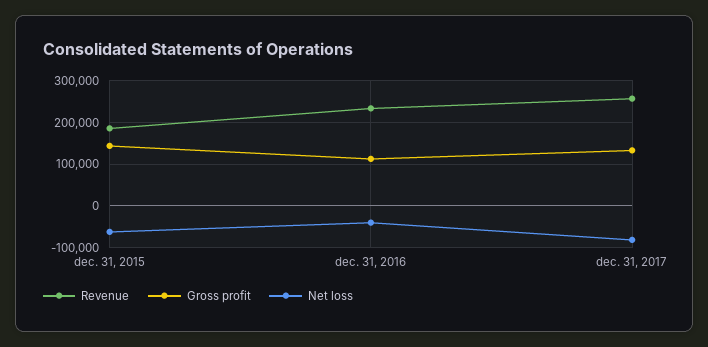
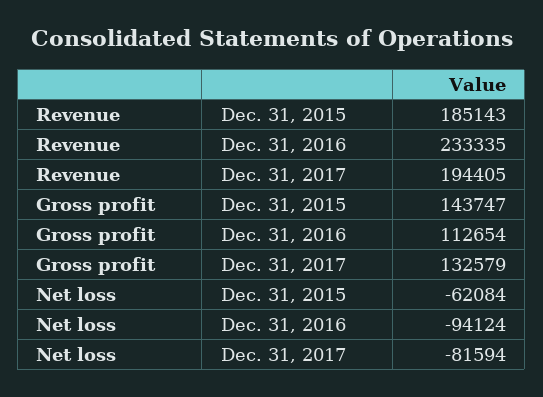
Net loss, dec. 31, 2016: -40000 -> -94124
Revenue, dec. 31, 2017: 260000 -> 194405

